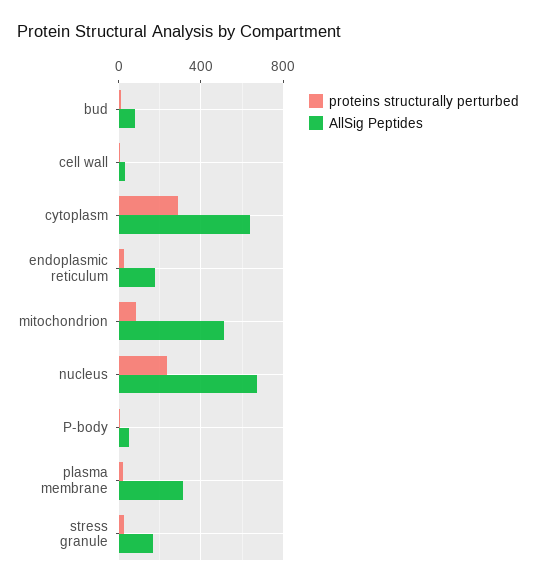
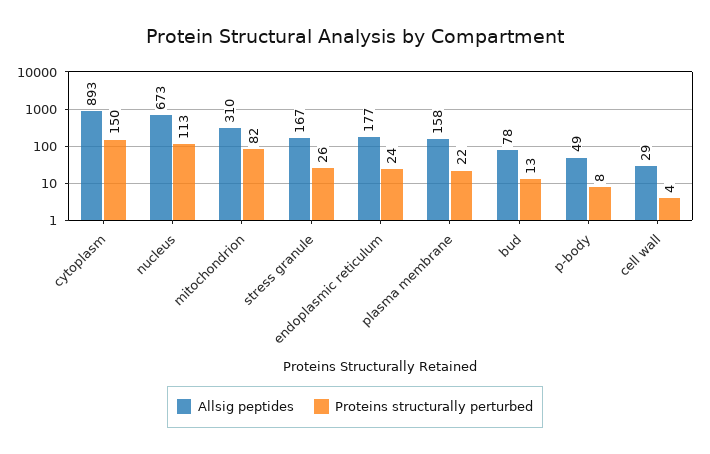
proteins structurally perturbed, cytoplasm: 300 -> 150
AllSig Peptides, cytoplasm: 650 -> 893
AllSig Peptides, mitochondrion: 500 -> 310
proteins structurally perturbed, nucleus: 250 -> 113
AllSig Peptides, plasma membrane: 300 -> 158

